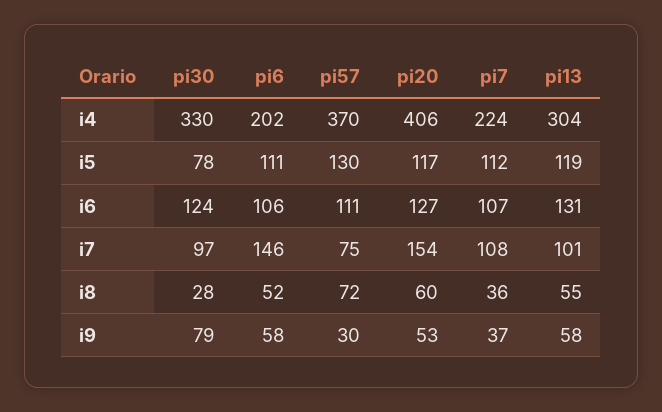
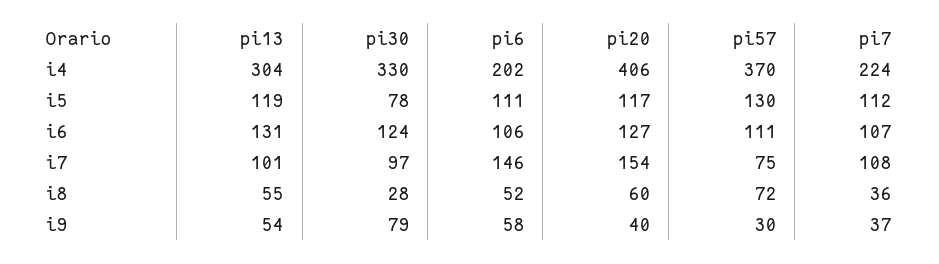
pi20, i9: 53 -> 40
pi13, i9: 58 -> 54

